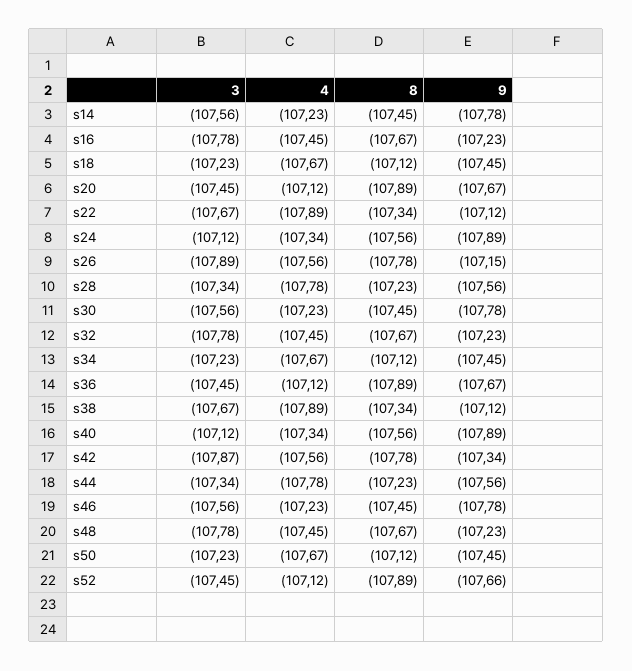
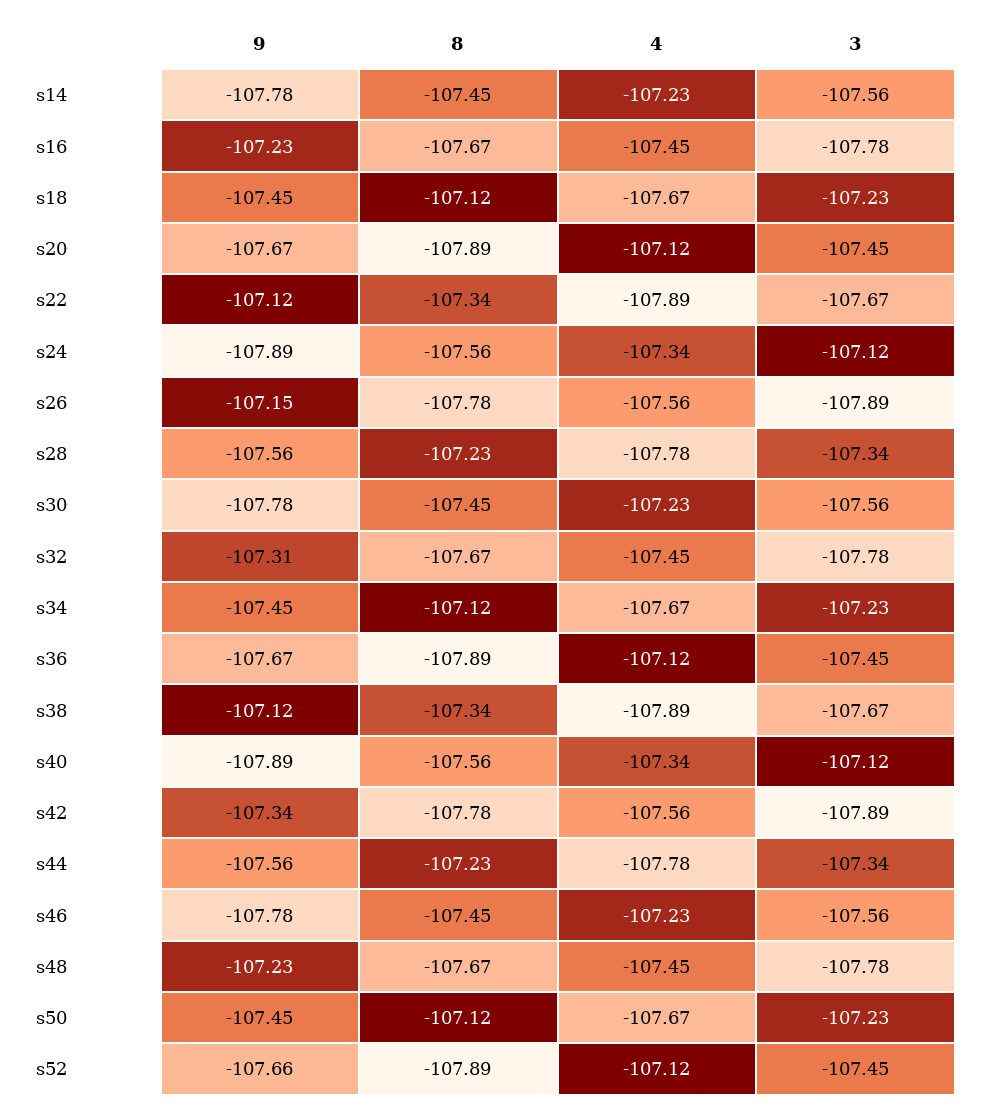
9, s32: -107.23 -> -107.31
3, s42: -107.87 -> -107.89

